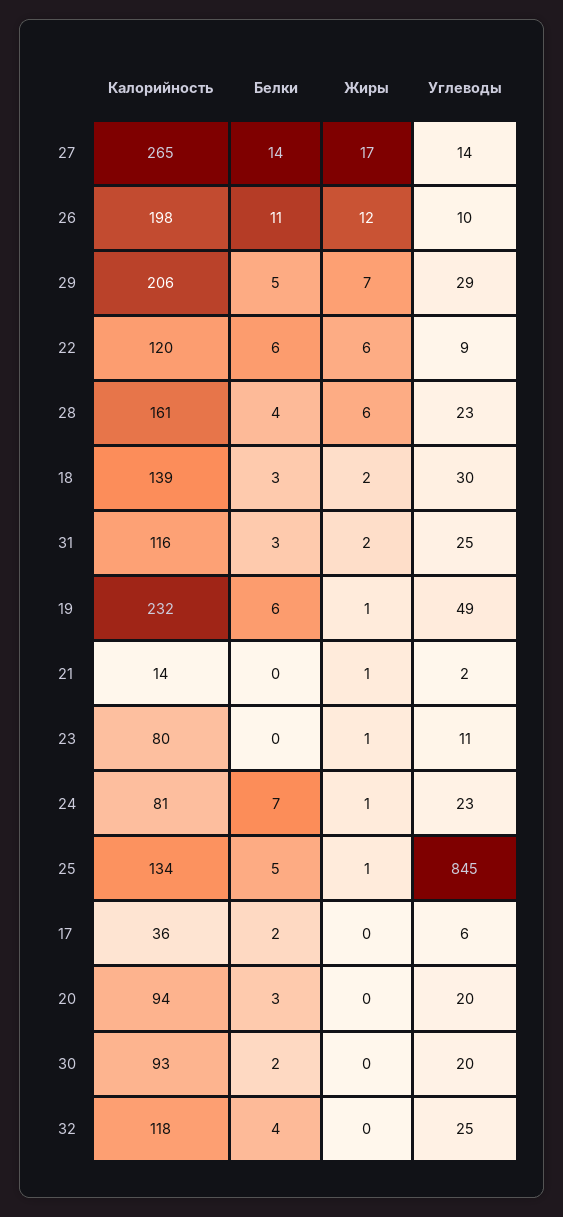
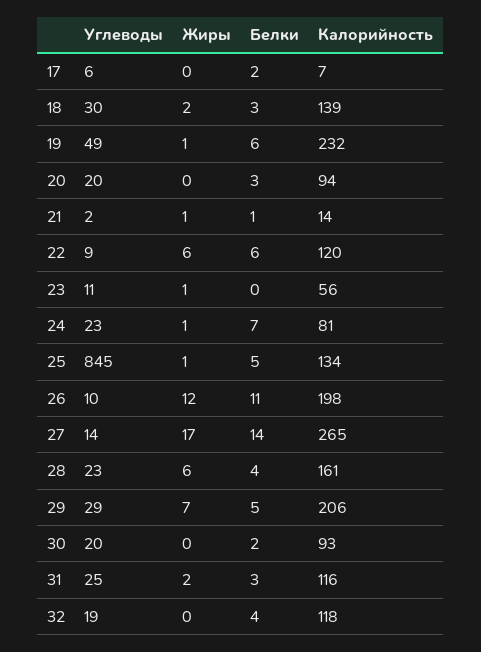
Белки, 21: 0 -> 1
Калорийность, 23: 80 -> 56
Калорийность, 17: 36 -> 7
Углеводы, 32: 25 -> 19

